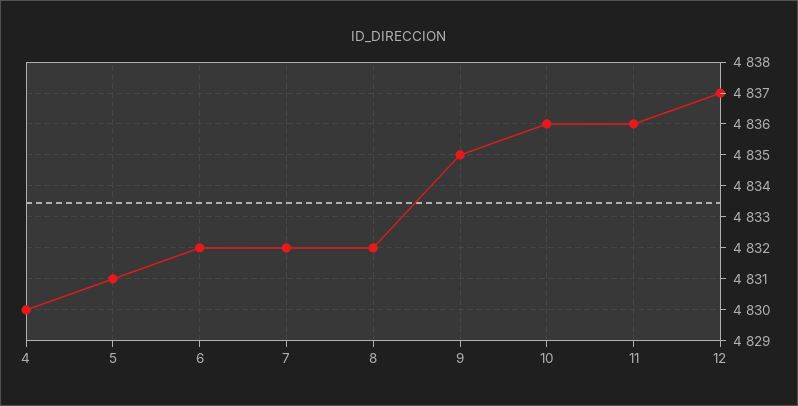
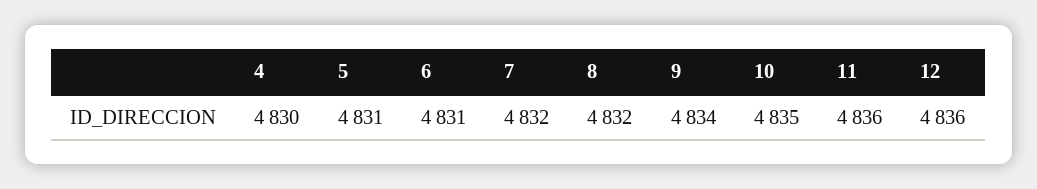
6: 4832 -> 4831
9: 4835 -> 4834
10: 4836 -> 4835
12: 4837 -> 4836

